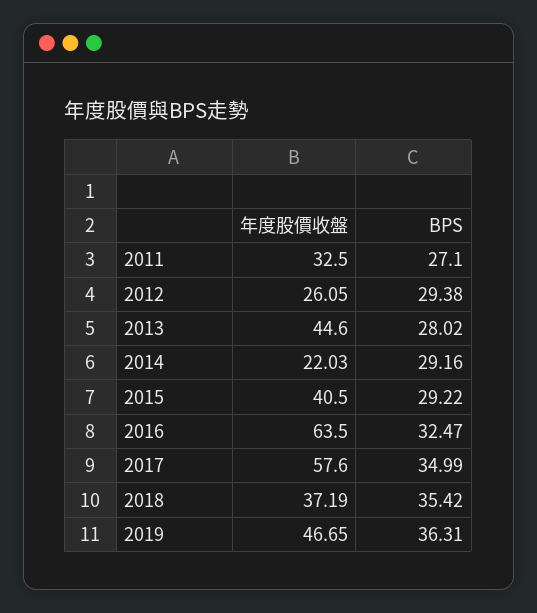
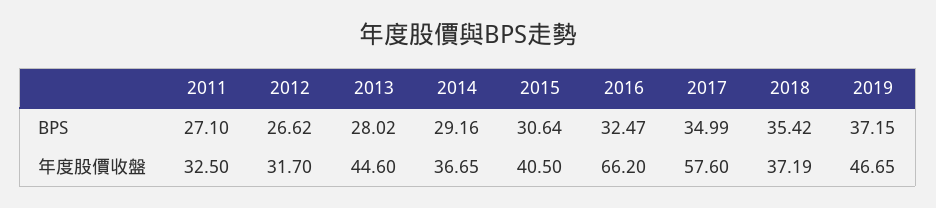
年度股價收盤, 2012: 26.05 -> 31.7
BPS, 2012: 29.38 -> 26.62
年度股價收盤, 2014: 22.03 -> 36.65
BPS, 2015: 29.22 -> 30.64
年度股價收盤, 2016: 63.5 -> 66.2
BPS, 2019: 36.31 -> 37.15

